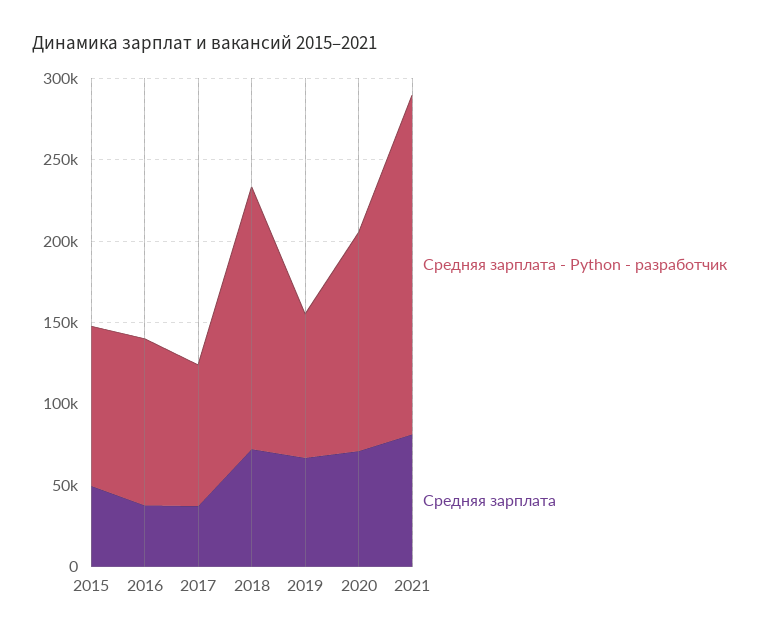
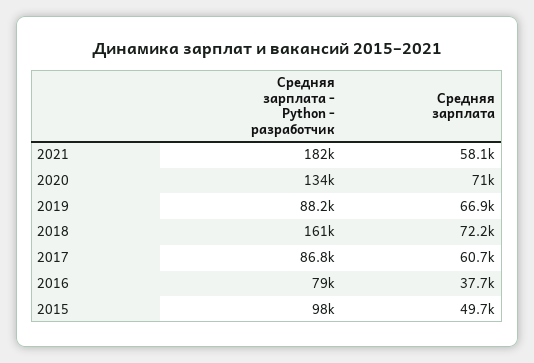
Средняя зарплата - Python - разработчик, 2016: 100000 -> 79000
Средняя зарплата, 2017: 40000 -> 60700
Средняя зарплата - Python - разработчик, 2021: 210000 -> 182000
Средняя зарплата, 2021: 80000 -> 58100

